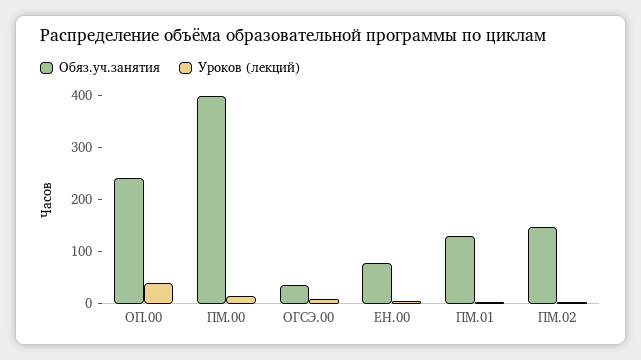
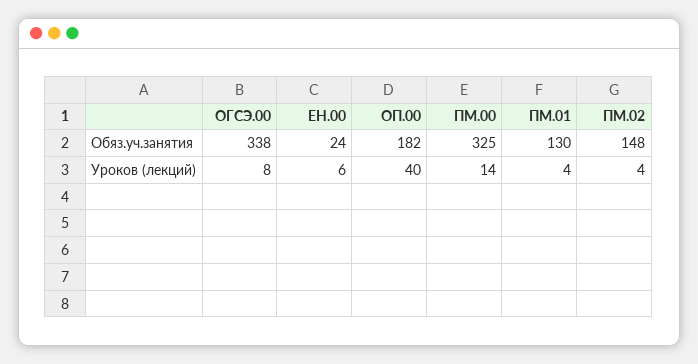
Обяз.уч.занятия, ОП.00: 240 -> 182
Обяз.уч.занятия, ПМ.00: 400 -> 325
Обяз.уч.занятия, ОГСЭ.00: 40 -> 338
Обяз.уч.занятия, ЕН.00: 80 -> 24

